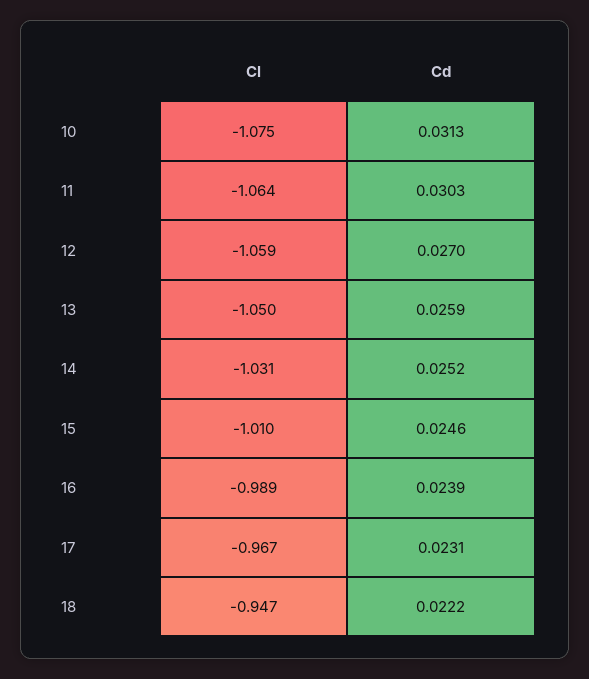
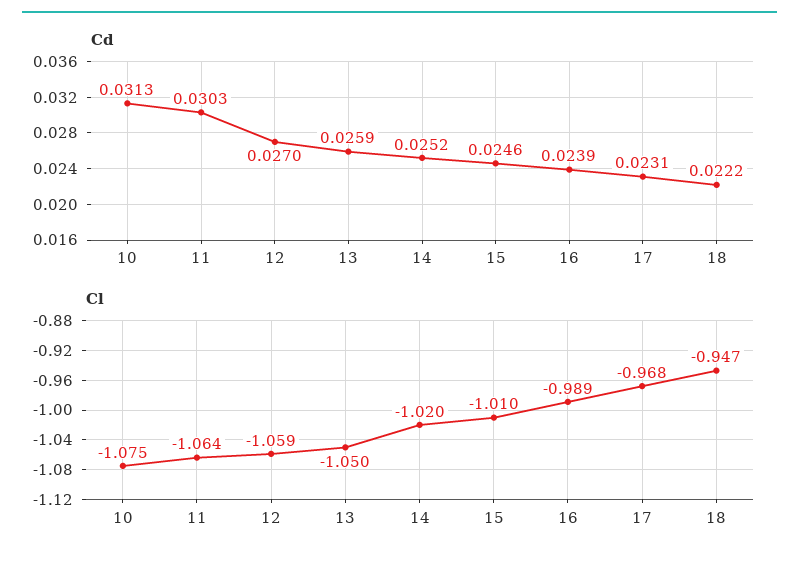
Cl, 14: -1.031 -> -1.02
Cl, 17: -0.967 -> -0.968

